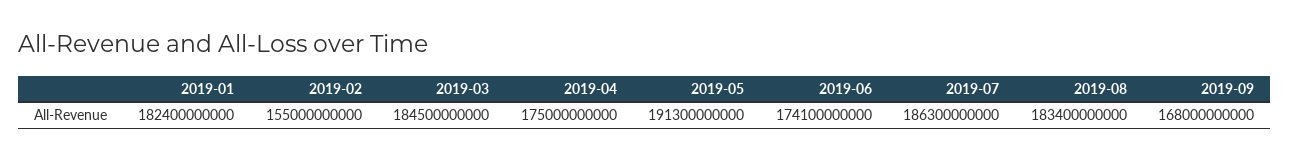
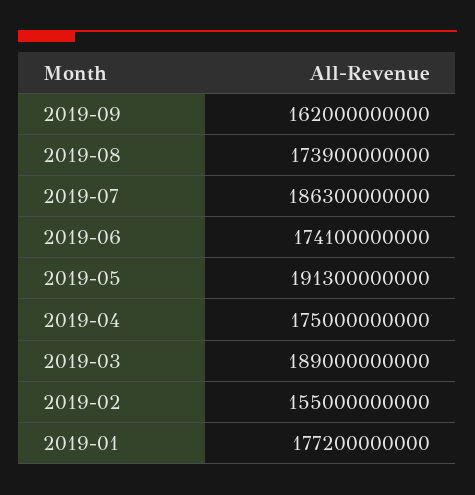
2019-01: 182400000000 -> 177200000000
2019-03: 184500000000 -> 189000000000
2019-08: 183400000000 -> 173900000000
2019-09: 168000000000 -> 162000000000

